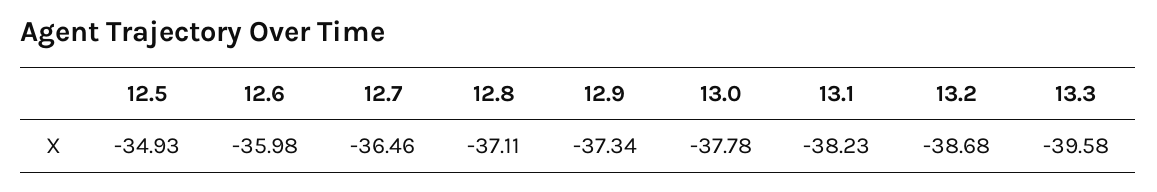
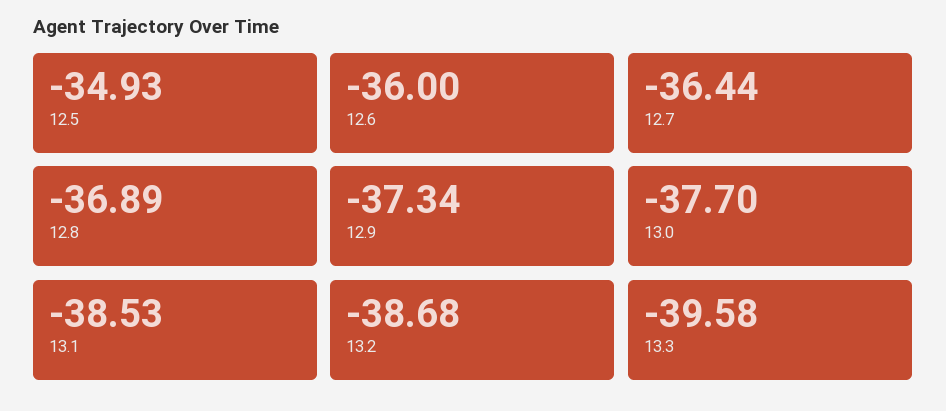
12.6: -35.98 -> -36
12.7: -36.46 -> -36.44
12.8: -37.11 -> -36.89
13.0: -37.78 -> -37.7
13.1: -38.23 -> -38.53

